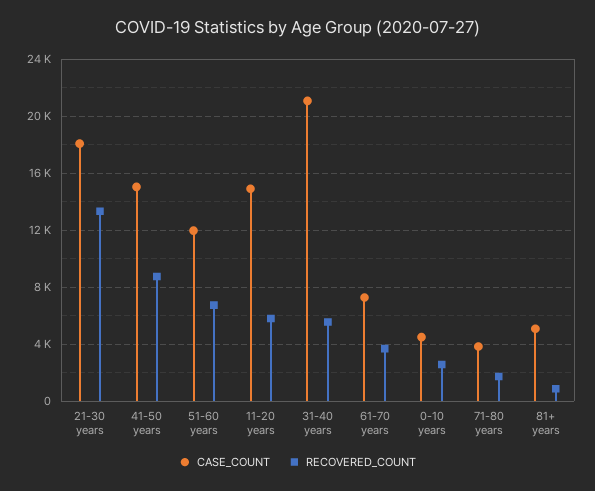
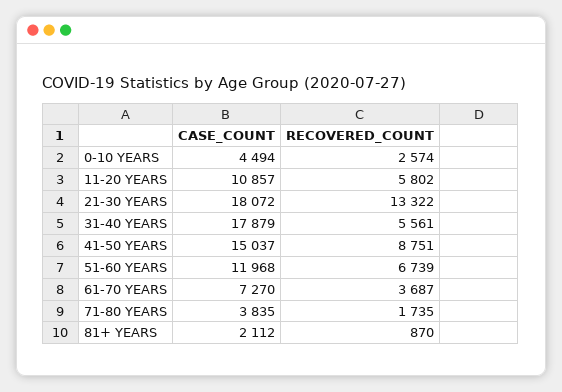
CASE_COUNT, 11-20 years: 15000 -> 10857
CASE_COUNT, 31-40 years: 21000 -> 17879
CASE_COUNT, 81+ years: 5000 -> 2112

